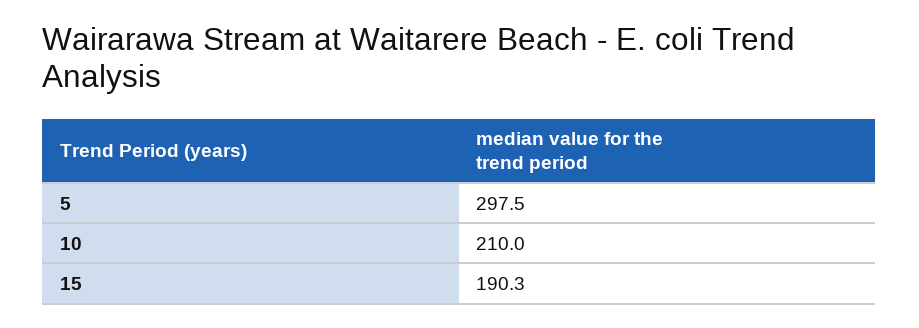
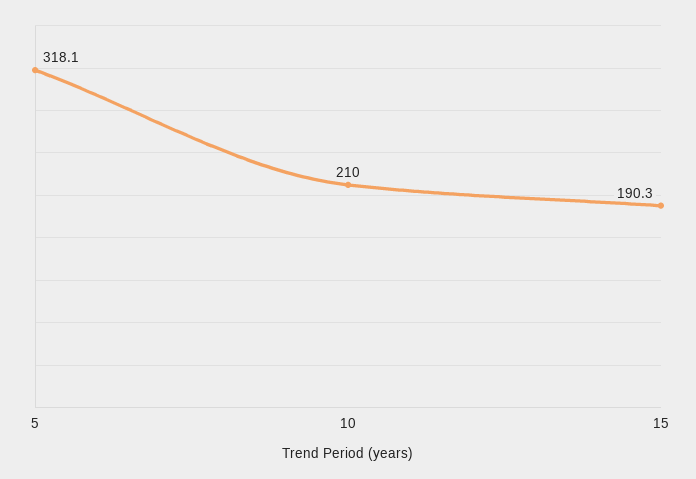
5: 297.5 -> 318.1

